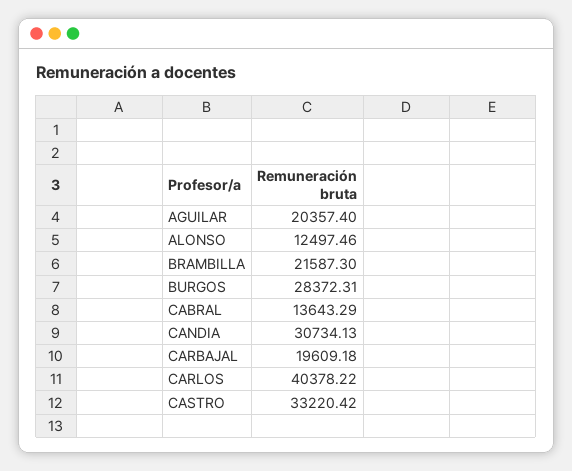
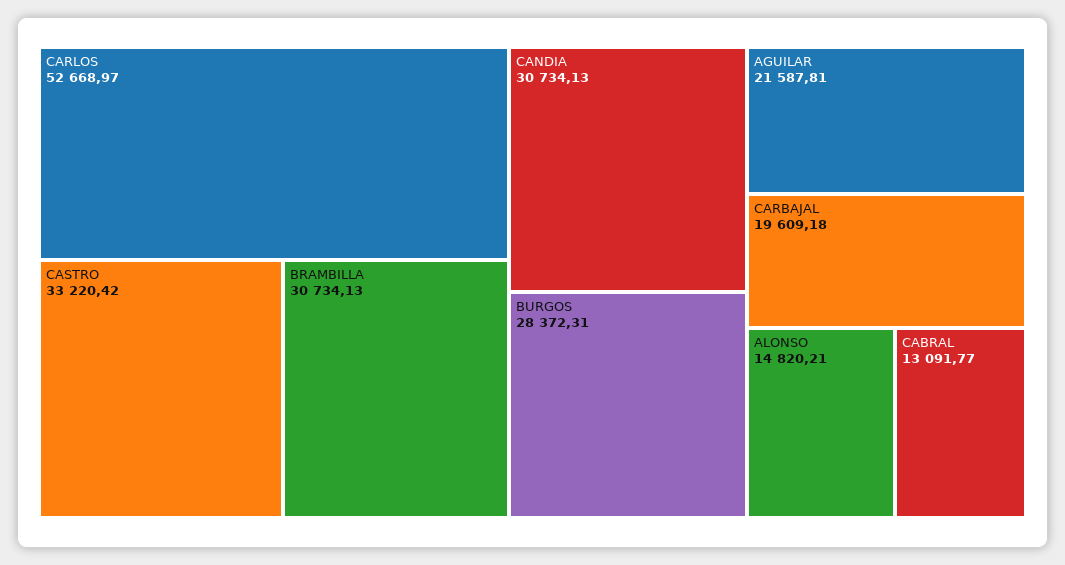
AGUILAR: 20357.4 -> 21587.81
ALONSO: 12497.46 -> 14820.21
BRAMBILLA: 21587.3 -> 30734.13
CABRAL: 13643.29 -> 13091.77
CARLOS: 40378.22 -> 52668.97

